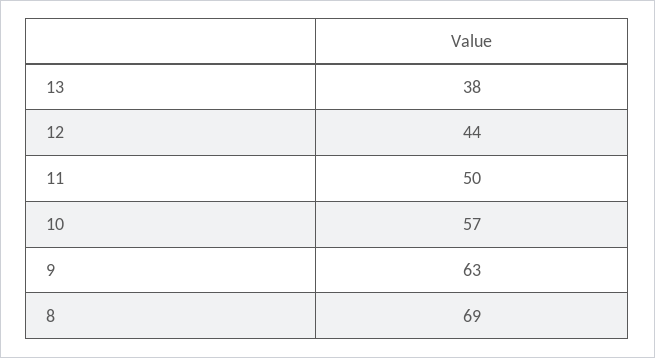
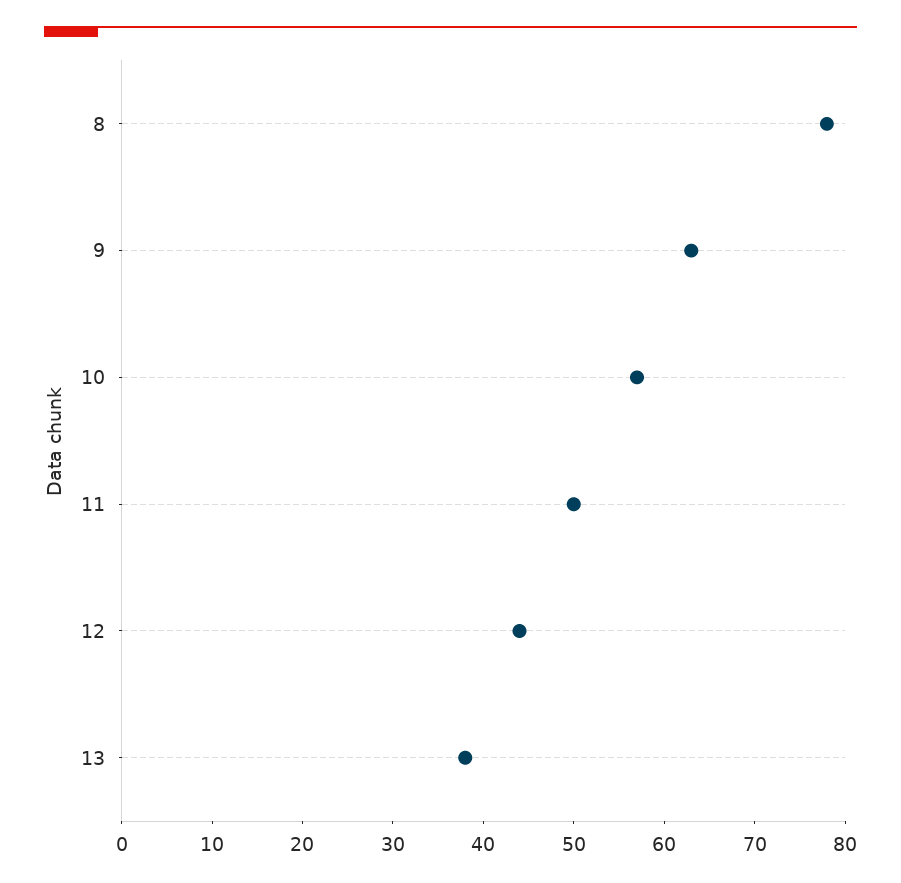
8: 69 -> 78

